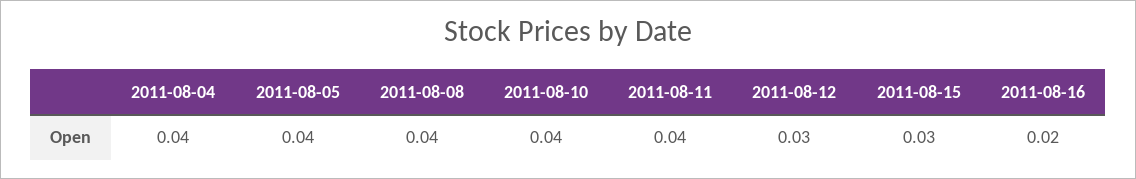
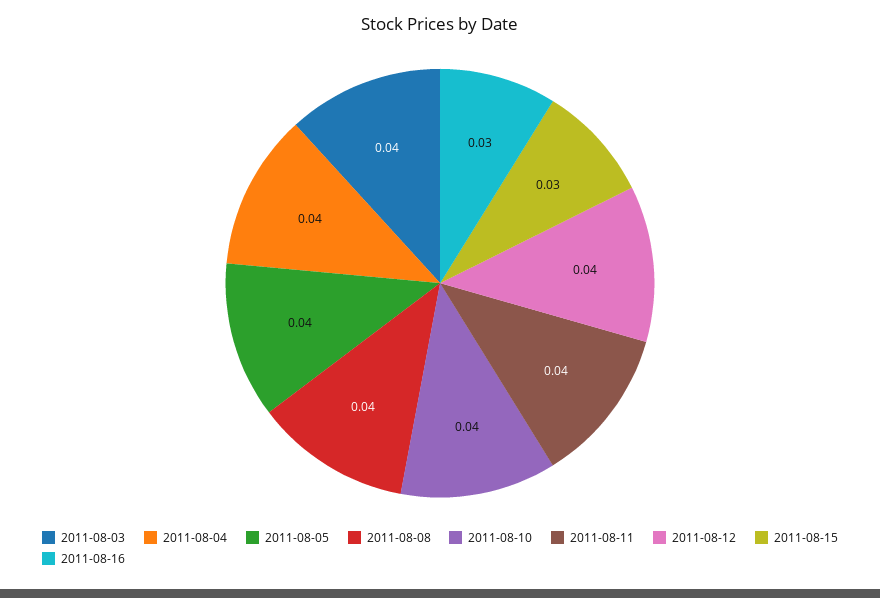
2011-08-12: 0.03 -> 0.04
2011-08-16: 0.02 -> 0.03
2011-08-03: none -> 0.04

